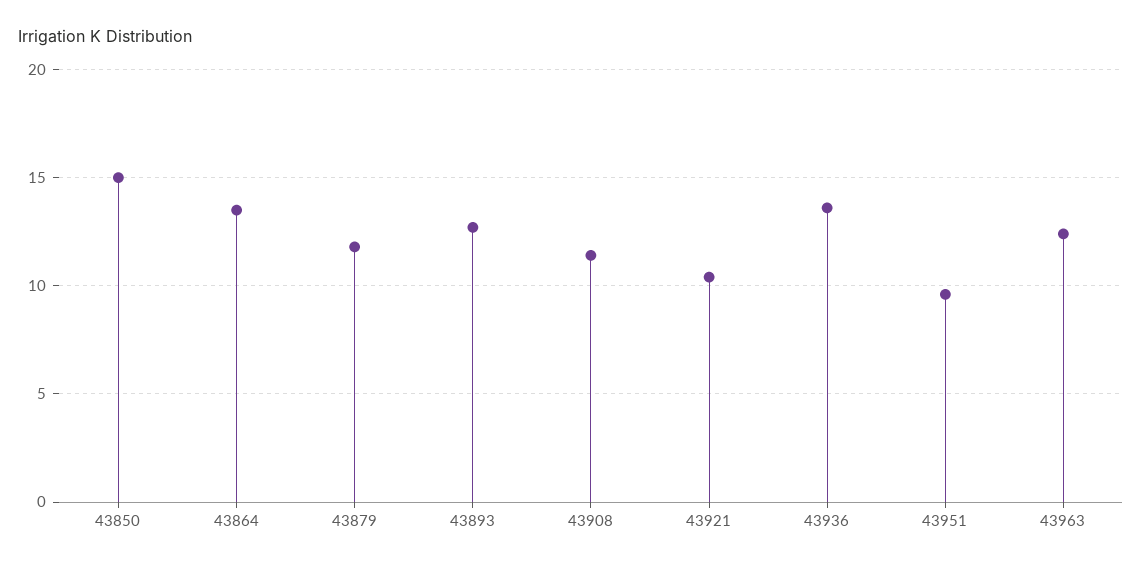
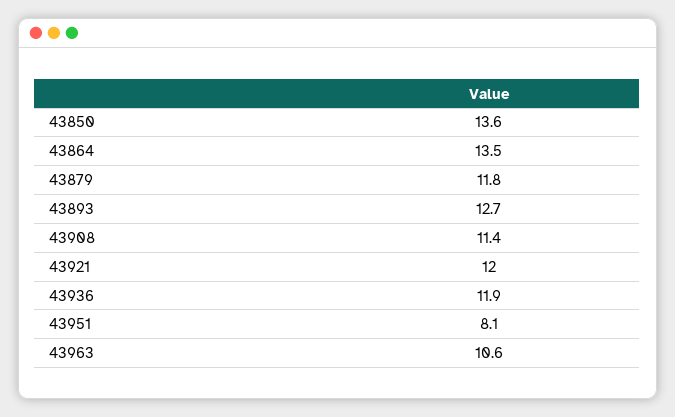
43850: 15 -> 13.6
43921: 10.5 -> 12
43936: 13.5 -> 11.9
43951: 9.5 -> 8.1
43963: 12.5 -> 10.6

